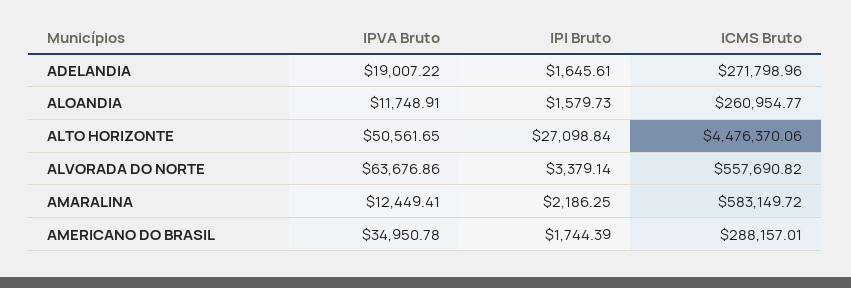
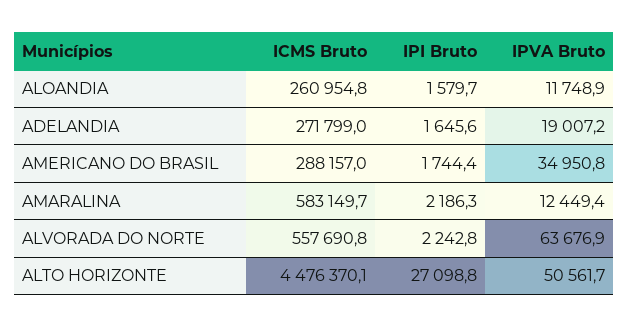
IPI Bruto, ALVORADA DO NORTE: 3379.14 -> 2242.8

